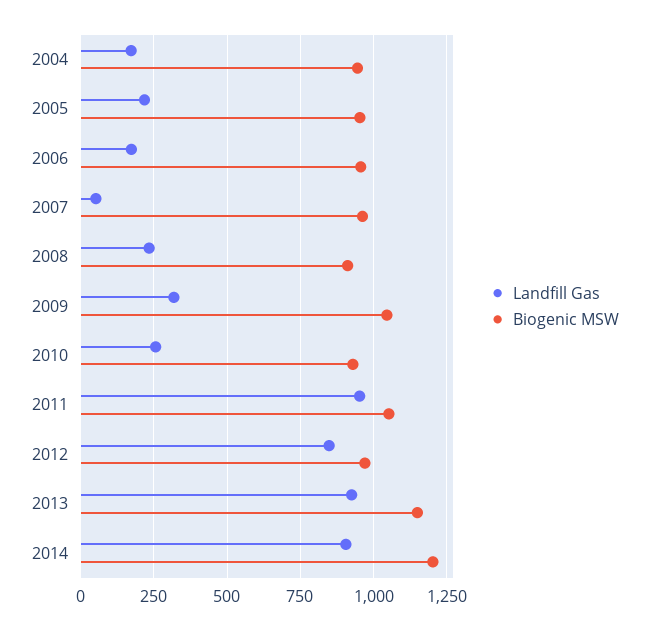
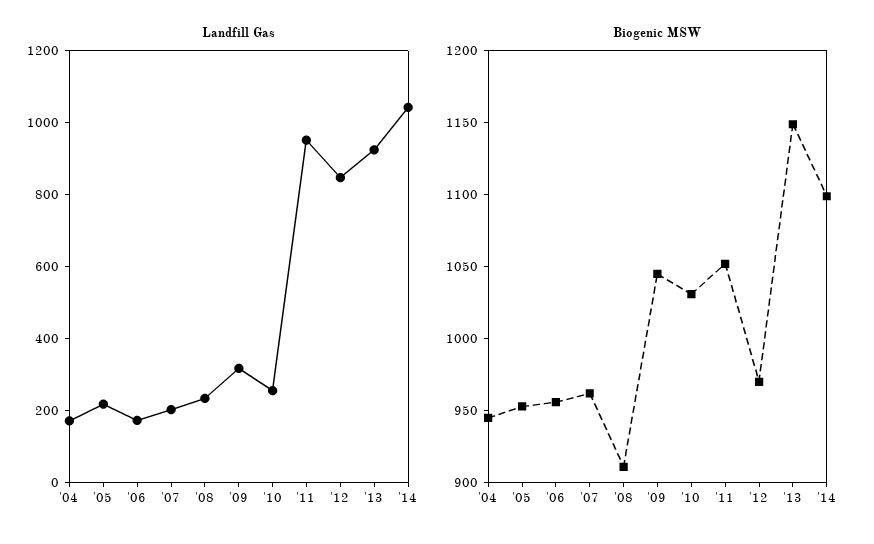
Landfill Gas, 2007: 50 -> 200
Biogenic MSW, 2010: 925 -> 1030
Landfill Gas, 2014: 900 -> 1050
Biogenic MSW, 2014: 1200 -> 1100

